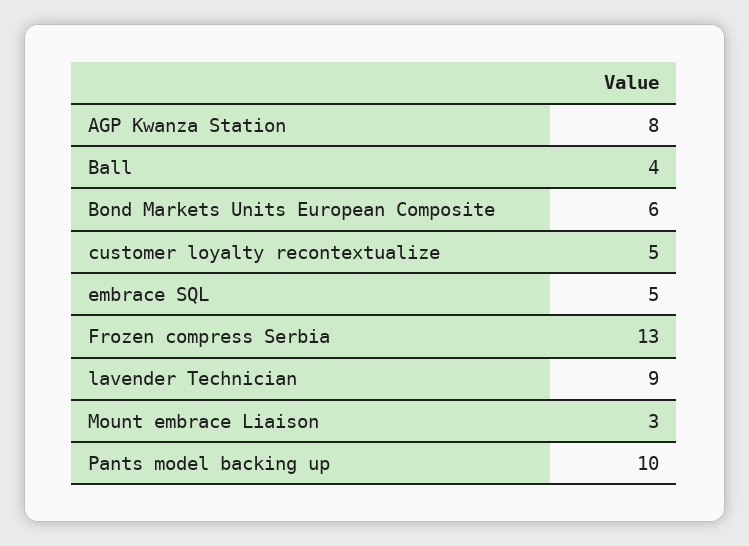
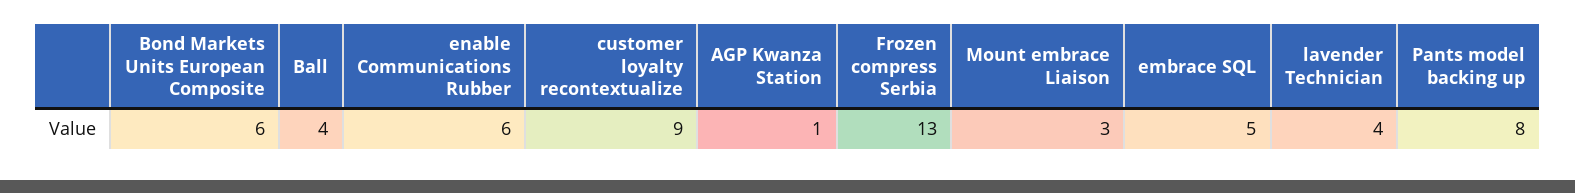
AGP Kwanza Station: 8 -> 1
customer loyalty recontextualize: 5 -> 9
lavender Technician: 9 -> 4
Pants model backing up: 10 -> 8
enable Communications Rubber: none -> 6

